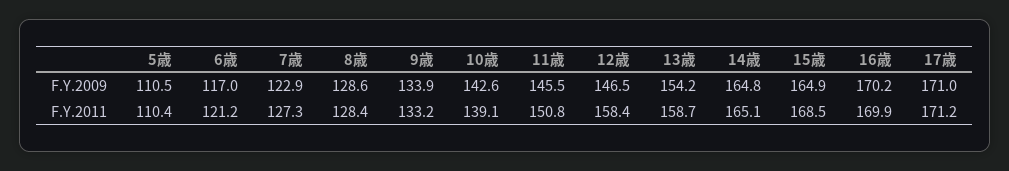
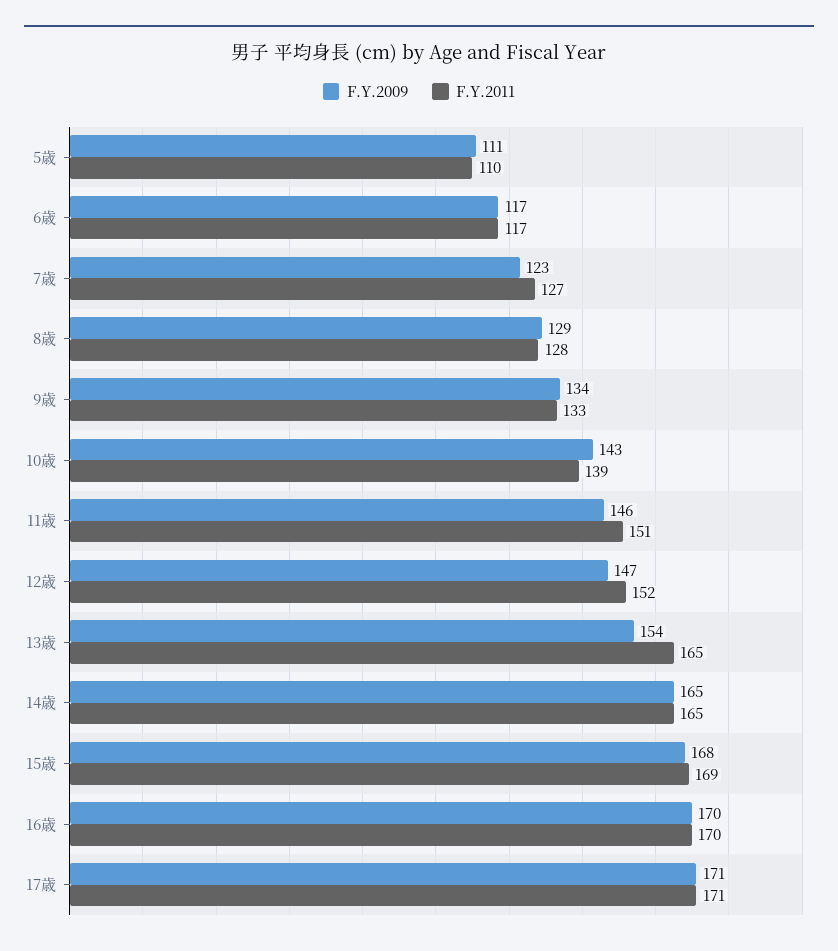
F.Y.2009, 15歳: 164.9 -> 168
F.Y.2011, 6歳: 121.2 -> 117
F.Y.2011, 12歳: 158.4 -> 152
F.Y.2011, 13歳: 158.7 -> 165

